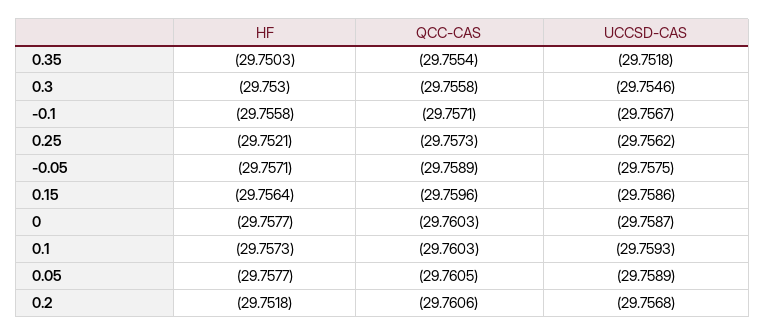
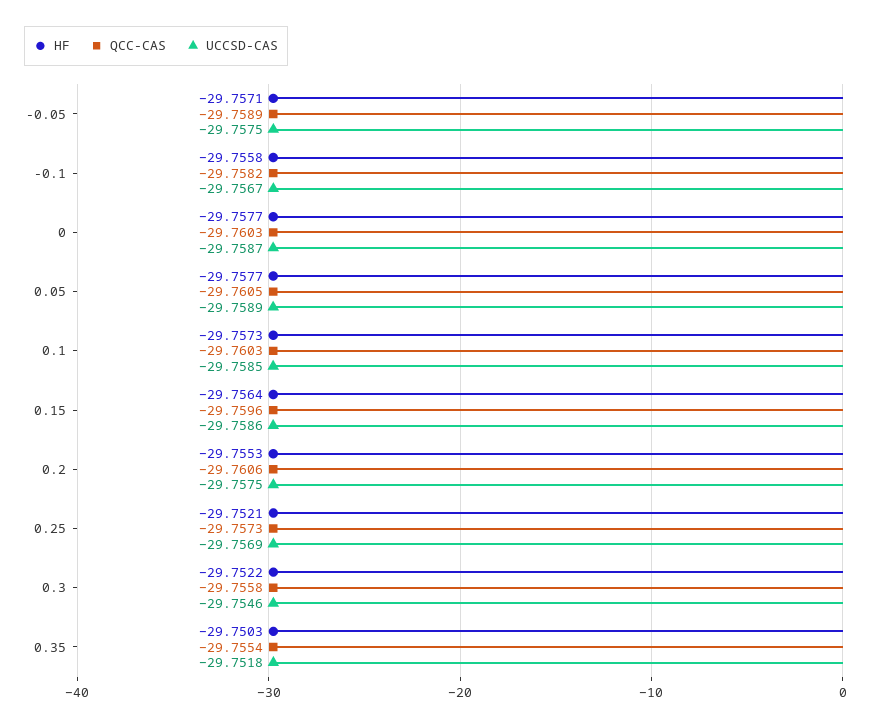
HF, 0.3: -29.753 -> -29.7522
QCC-CAS, -0.1: -29.7571 -> -29.7582
UCCSD-CAS, 0.25: -29.7562 -> -29.7569
UCCSD-CAS, 0.1: -29.7593 -> -29.7585
HF, 0.2: -29.7518 -> -29.7553
UCCSD-CAS, 0.2: -29.7568 -> -29.7575

